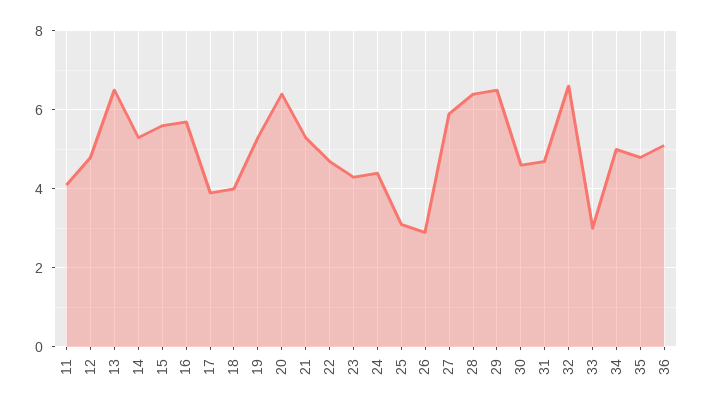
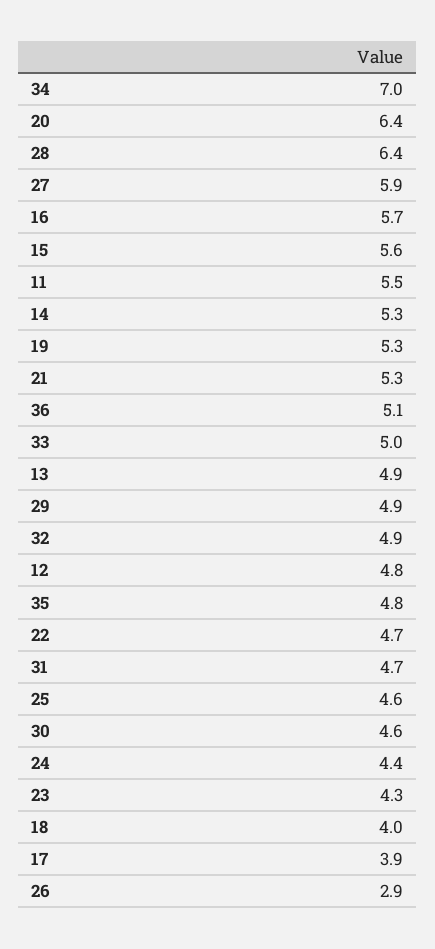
11: 4 -> 5.5
13: 6.5 -> 4.9
25: 3 -> 4.6
29: 6.5 -> 4.9
32: 6.5 -> 4.9
33: 3 -> 5
34: 5 -> 7

